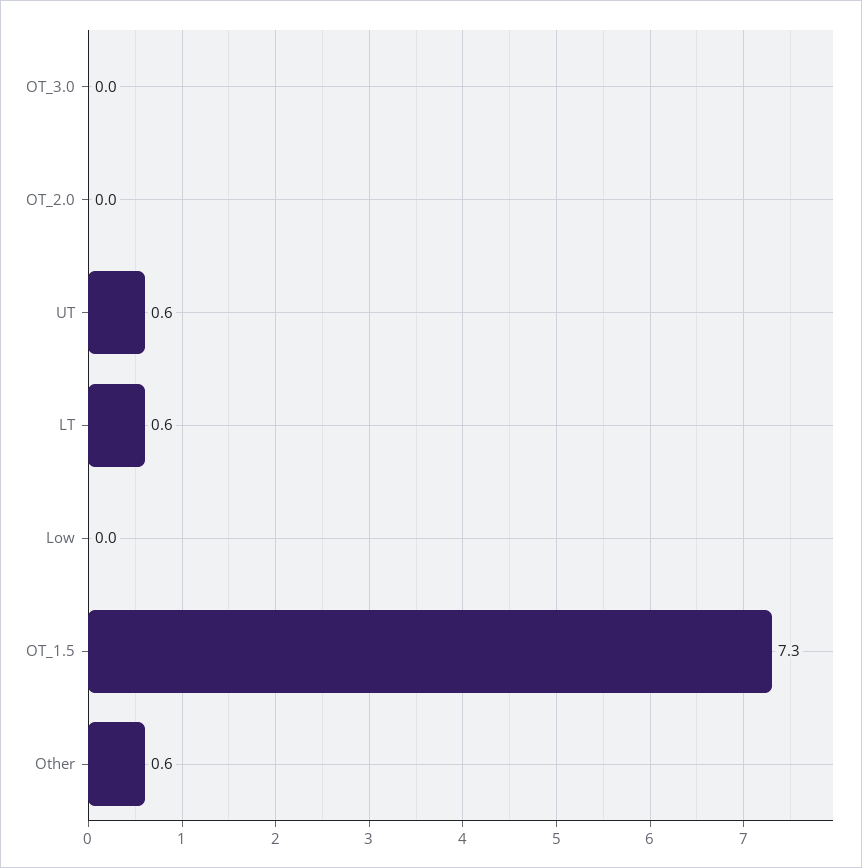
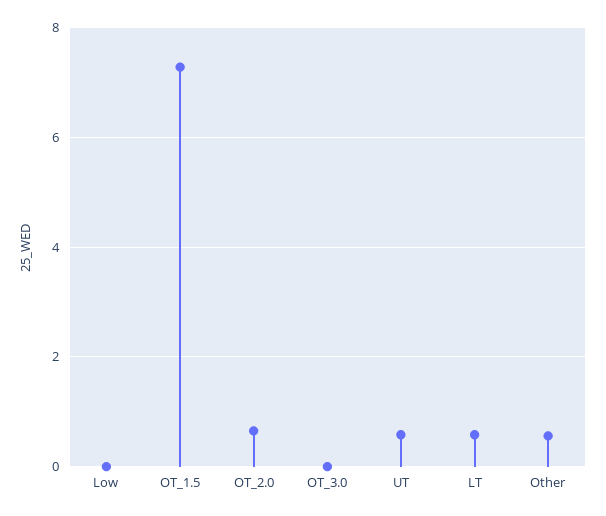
OT_2.0: 0 -> 0.6

